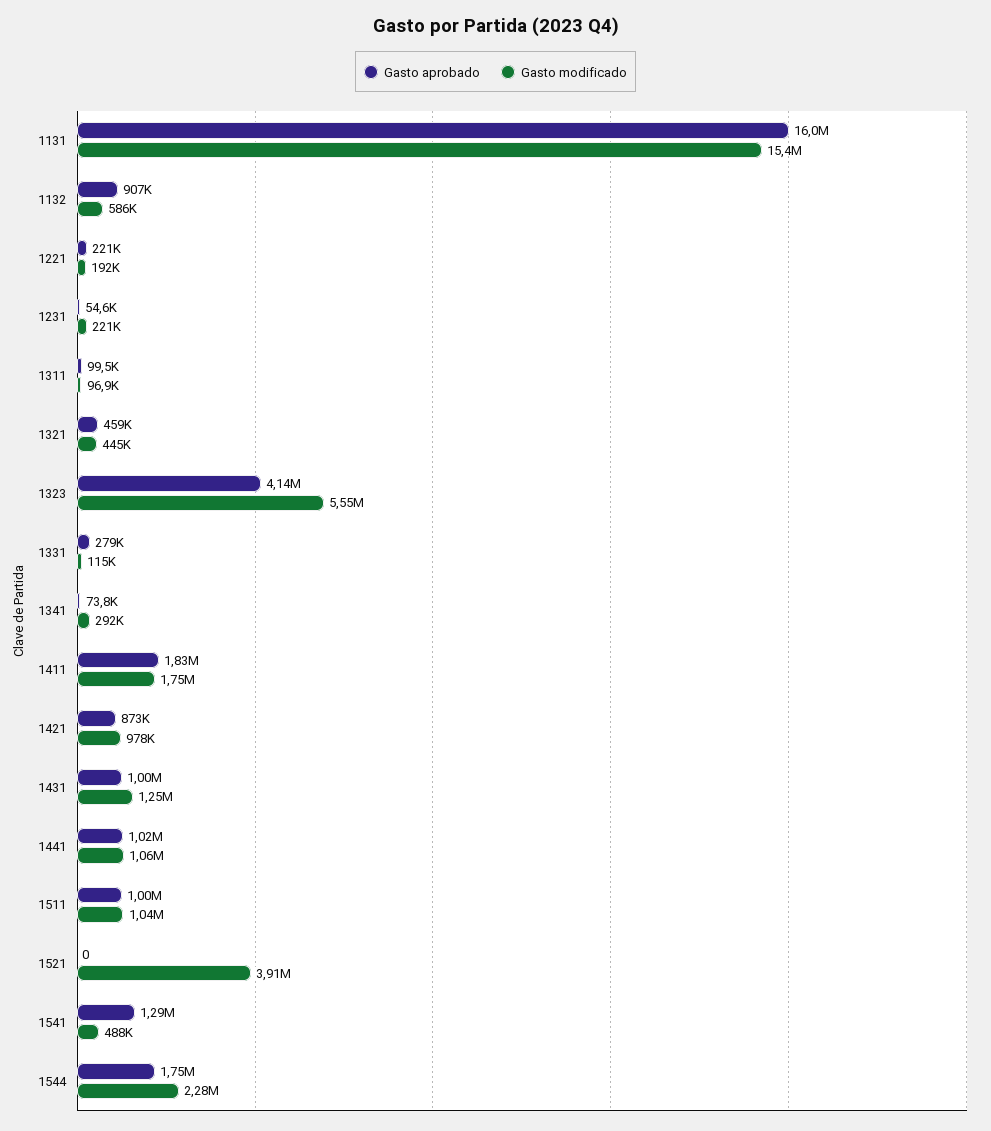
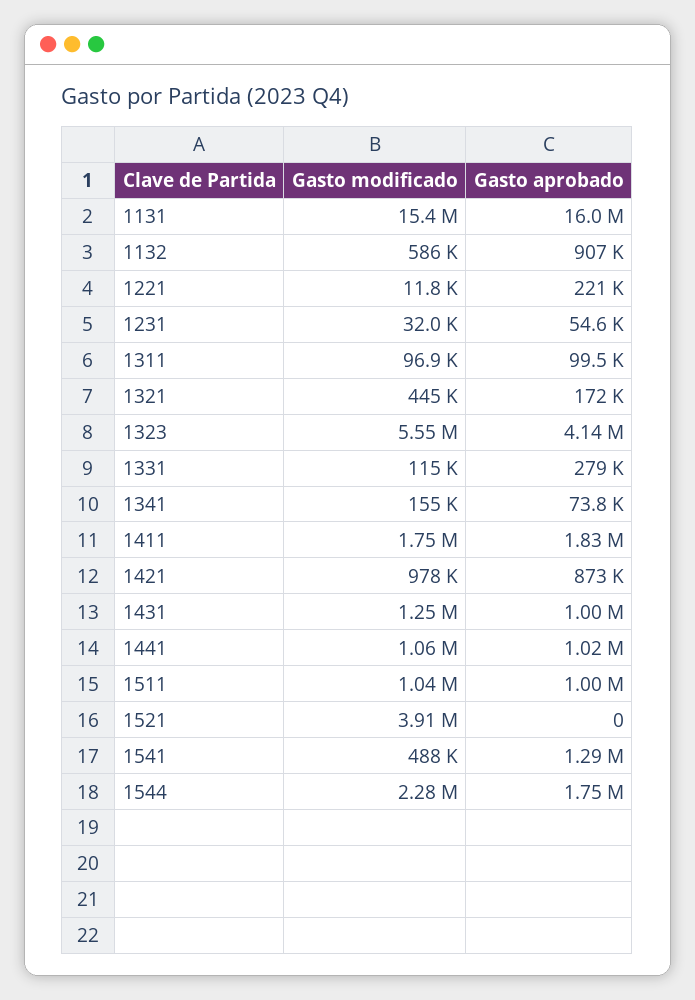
Gasto modificado, 1221: 192000 -> 11800
Gasto modificado, 1231: 221000 -> 32000
Gasto aprobado, 1321: 459000 -> 172000
Gasto modificado, 1341: 292000 -> 155000

